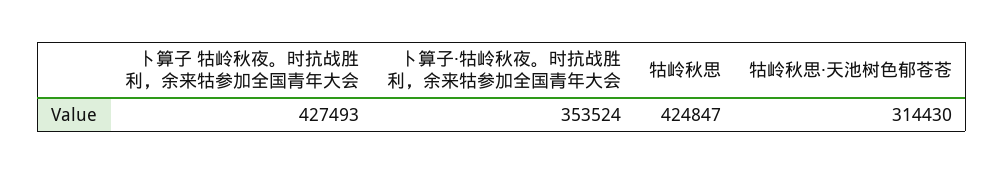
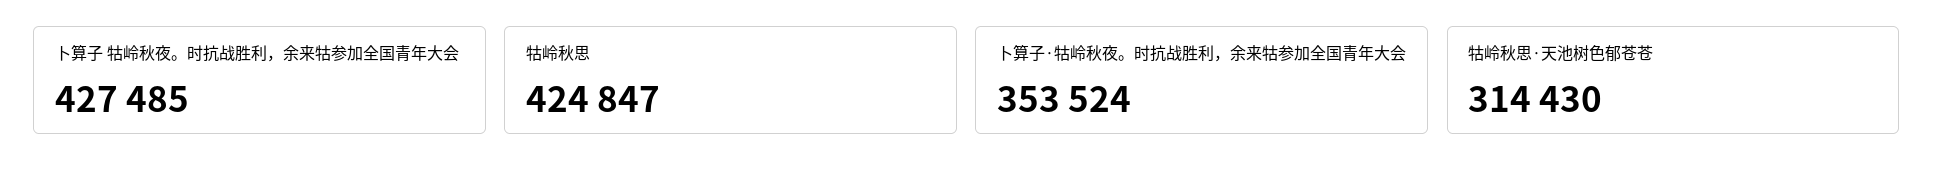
卜算子 牯岭秋夜。时抗战胜利，余来牯参加全国青年大会: 427493 -> 427485

